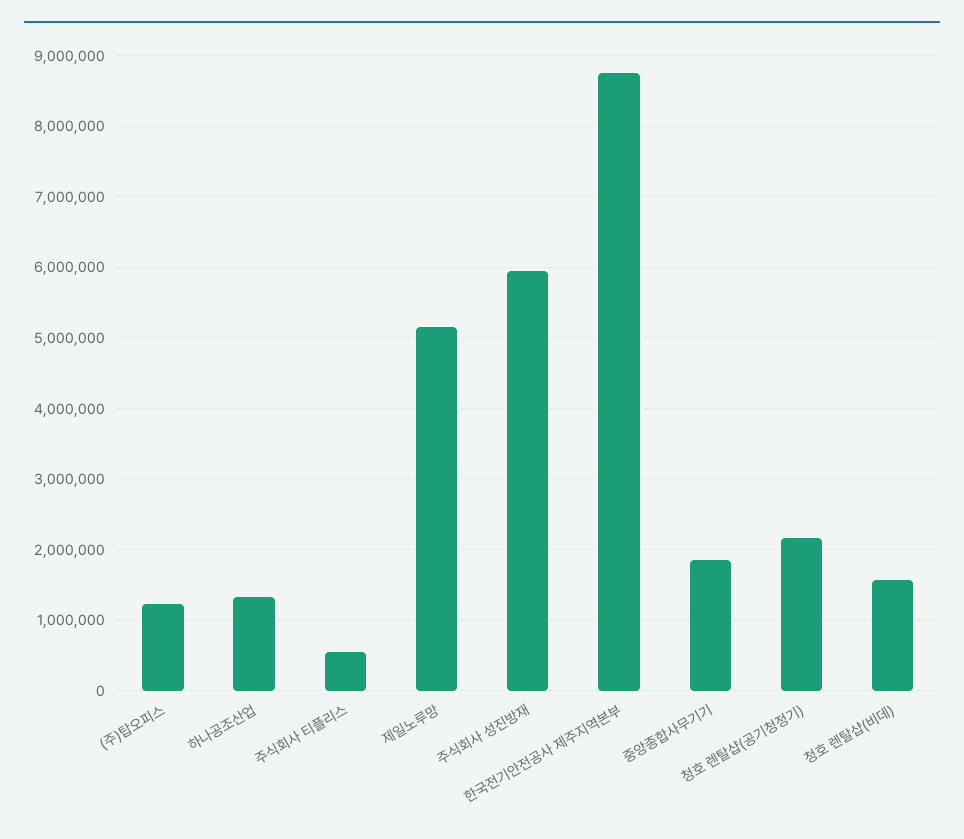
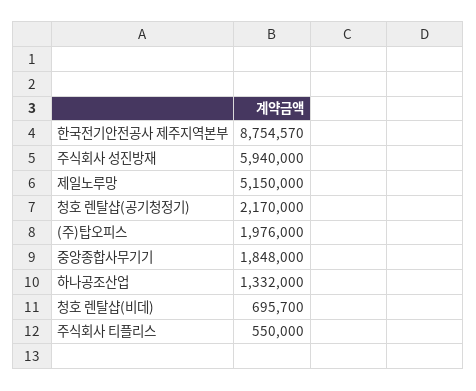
(주)탑오피스: 1200000 -> 1976000
청호 렌탈샵(비데): 1600000 -> 695700

